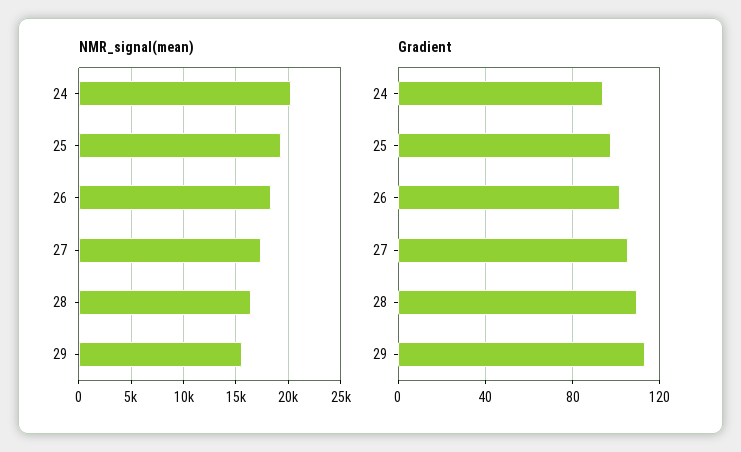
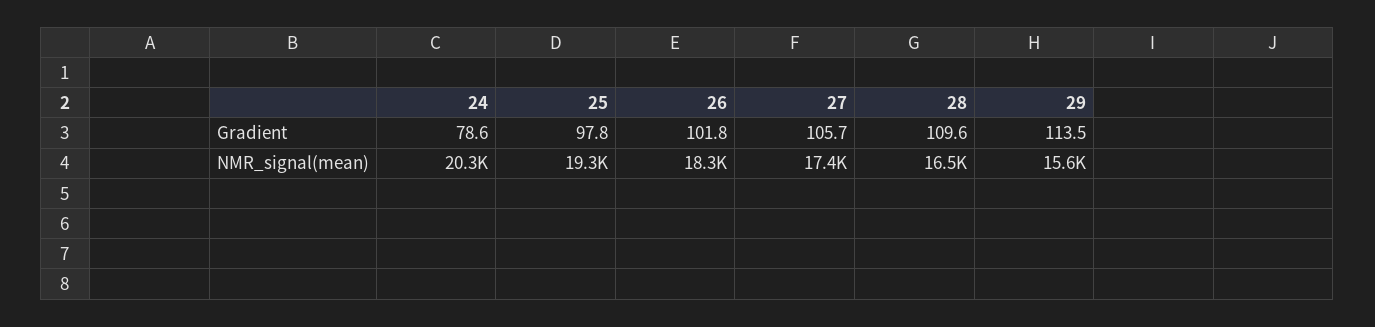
Gradient, 24: 95 -> 78.6

